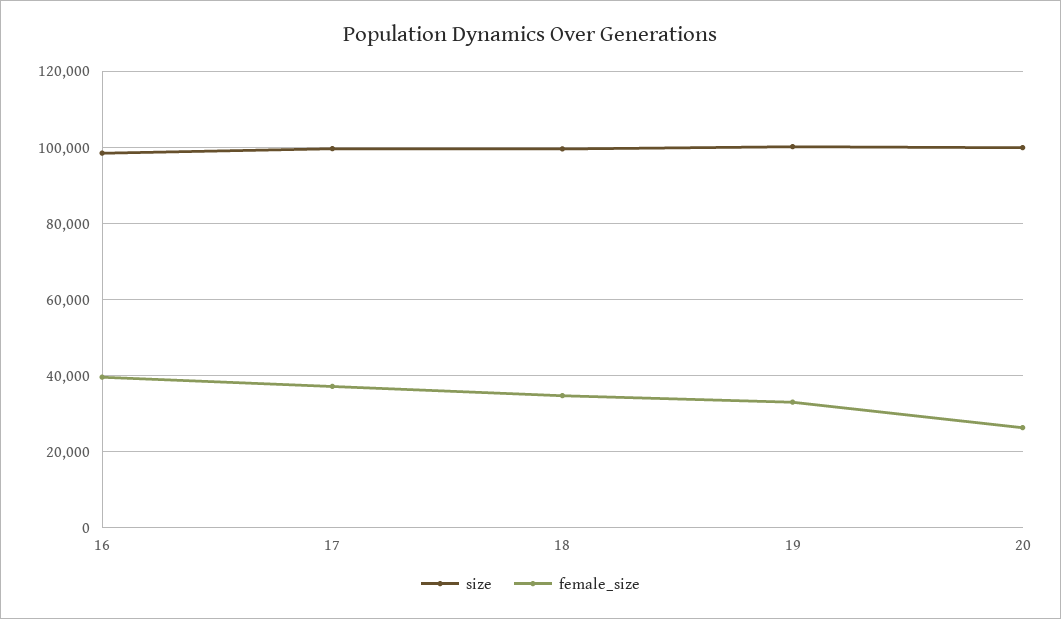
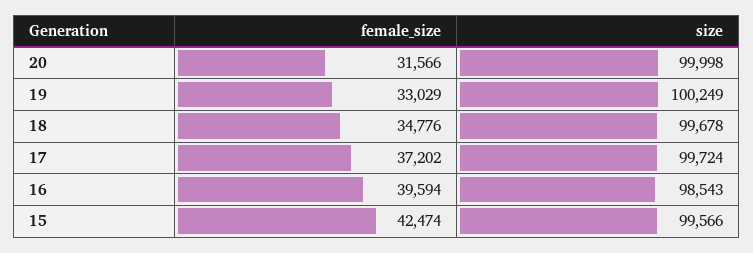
female_size, 20: 26000 -> 31566
female_size, 15: none -> 42474
size, 15: none -> 99566

